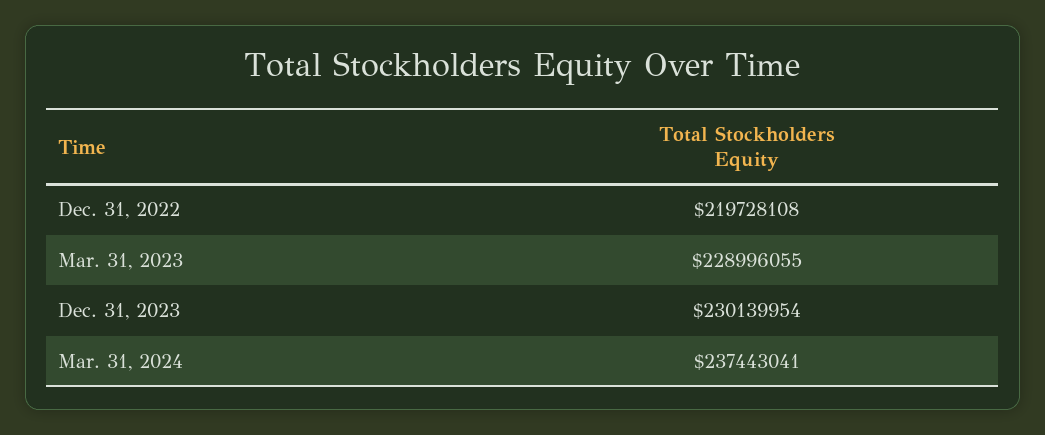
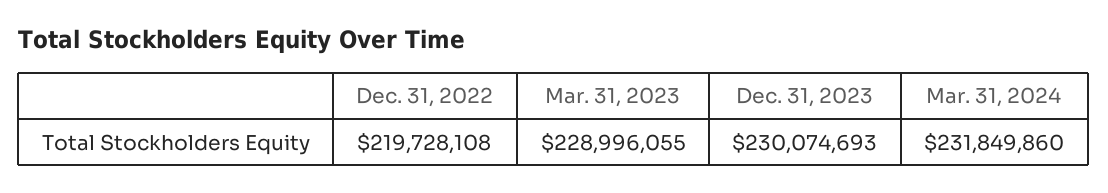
Dec. 31, 2023: 230139954 -> 230074693
Mar. 31, 2024: 237443041 -> 231849860

